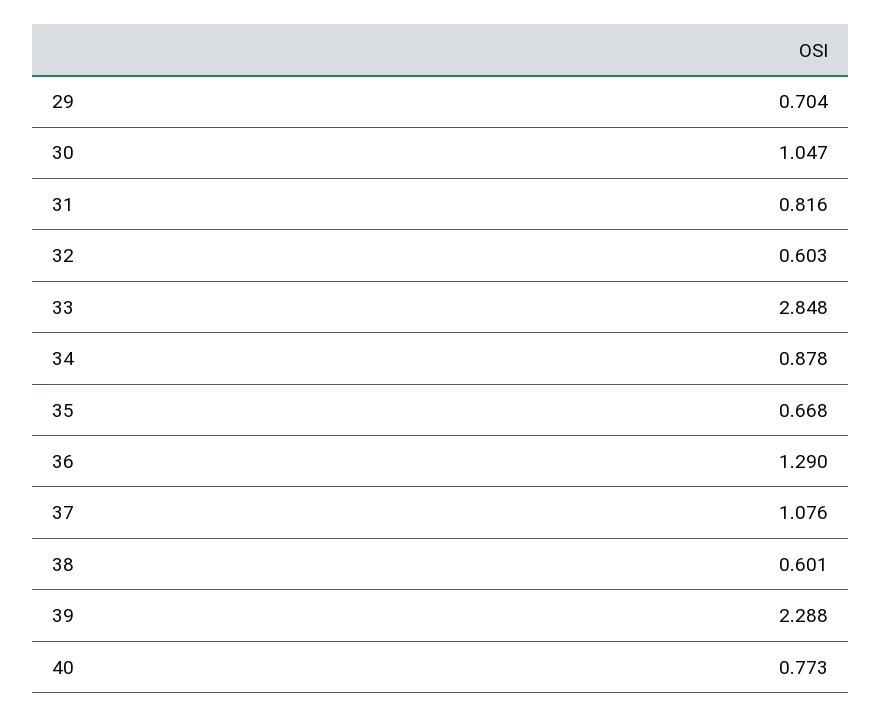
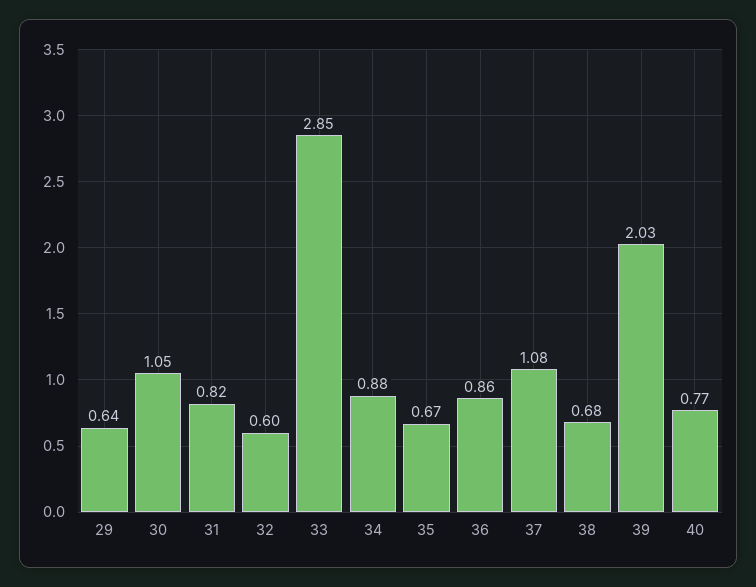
29: 0.704 -> 0.64
36: 1.29 -> 0.86
38: 0.601 -> 0.68
39: 2.288 -> 2.03

